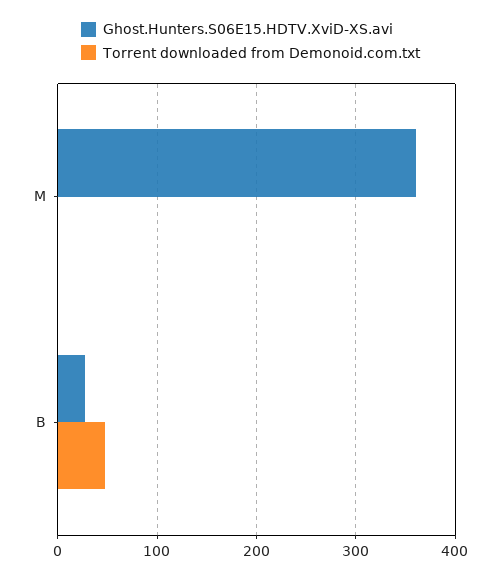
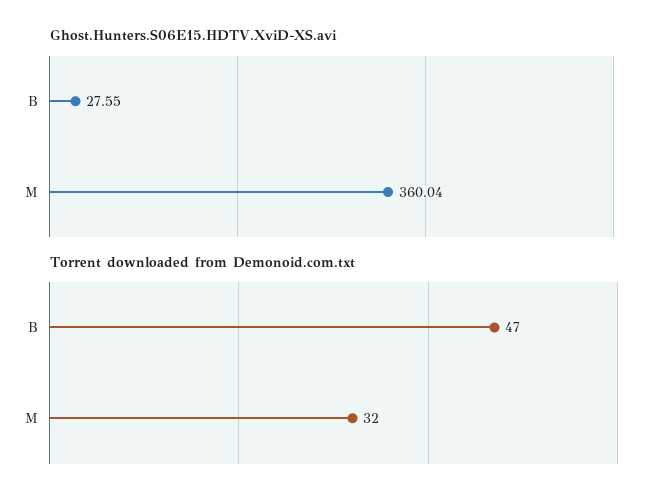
Torrent downloaded from Demonoid.com.txt, M: 0 -> 32

